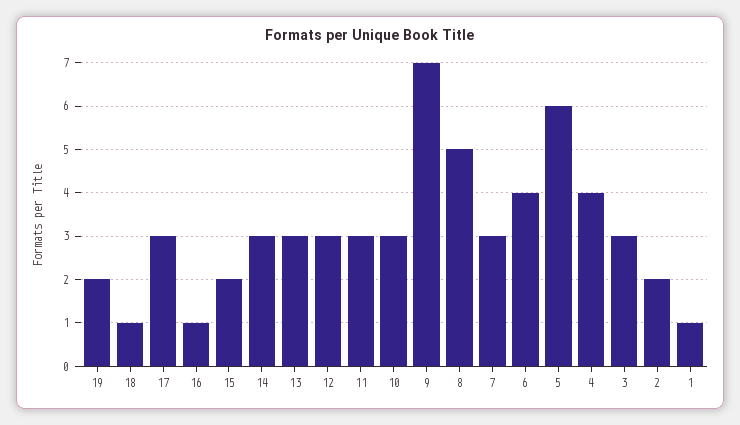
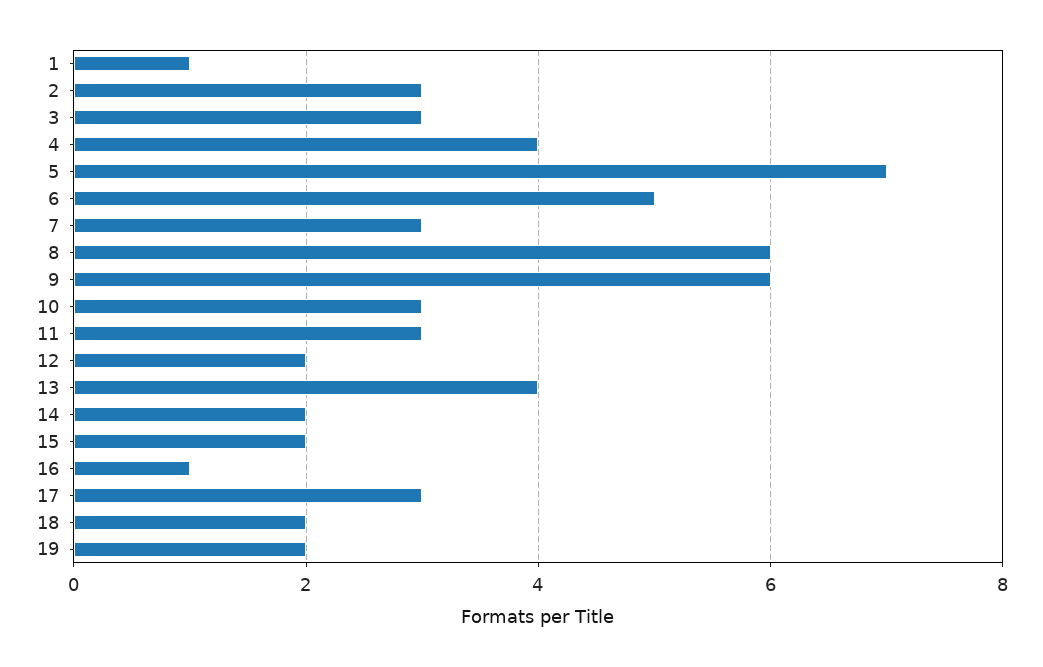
18: 1 -> 2
14: 3 -> 2
13: 3 -> 4
12: 3 -> 2
9: 7 -> 6
8: 5 -> 6
6: 4 -> 5
5: 6 -> 7
2: 2 -> 3

